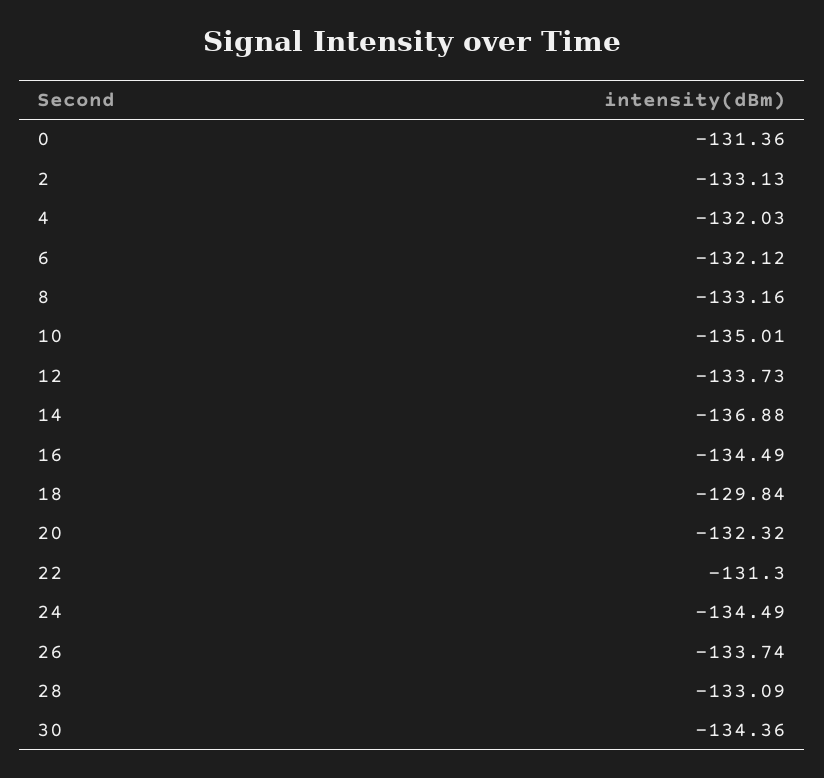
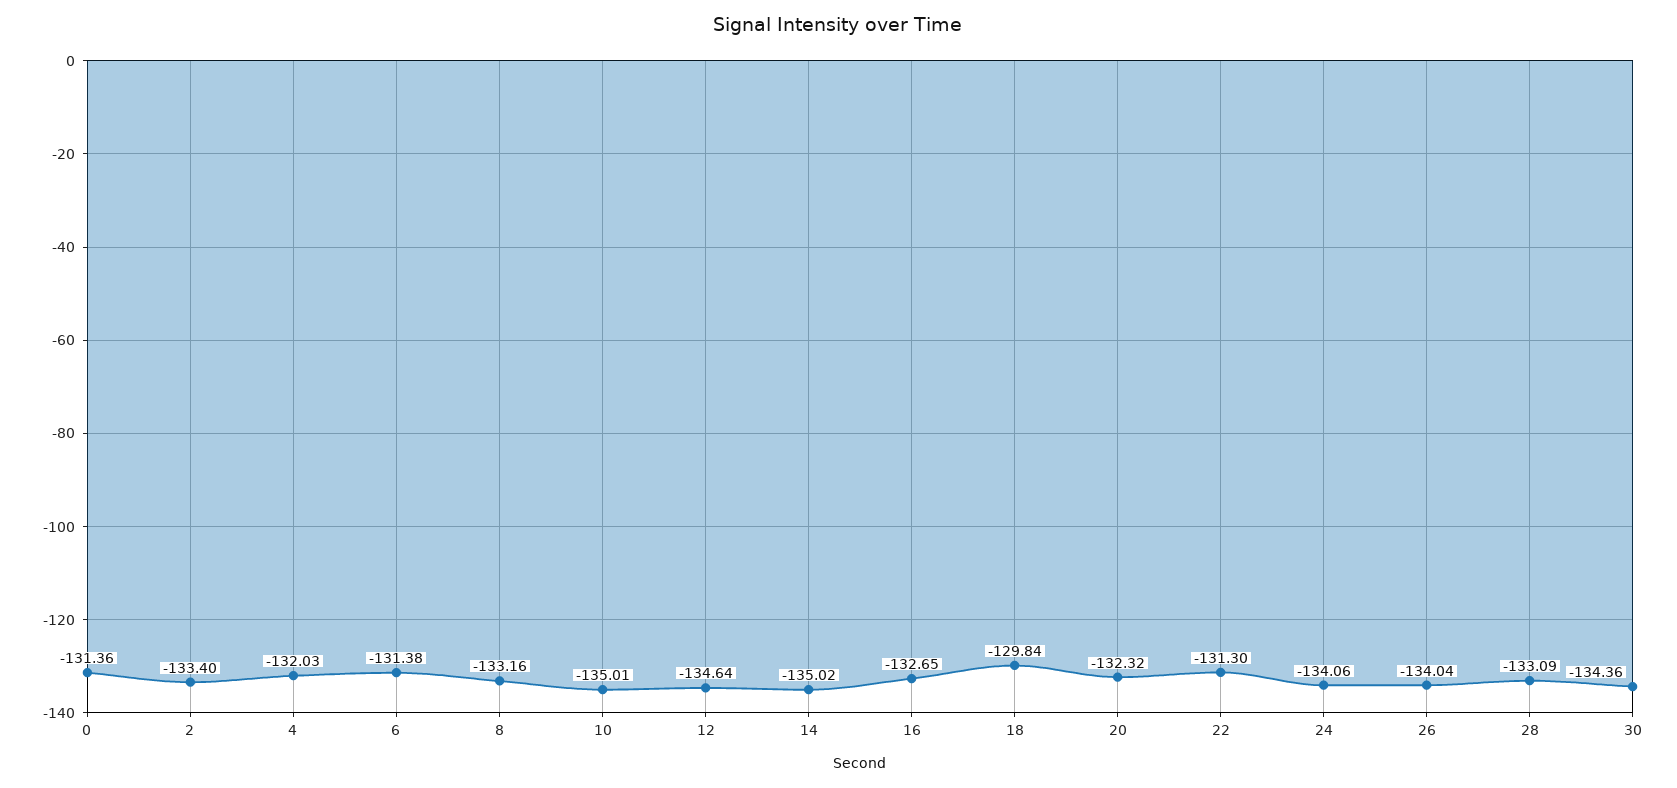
2: -133.13 -> -133.4
6: -132.12 -> -131.38
12: -133.73 -> -134.64
14: -136.88 -> -135.02
16: -134.49 -> -132.65
24: -134.49 -> -134.06
26: -133.74 -> -134.04

